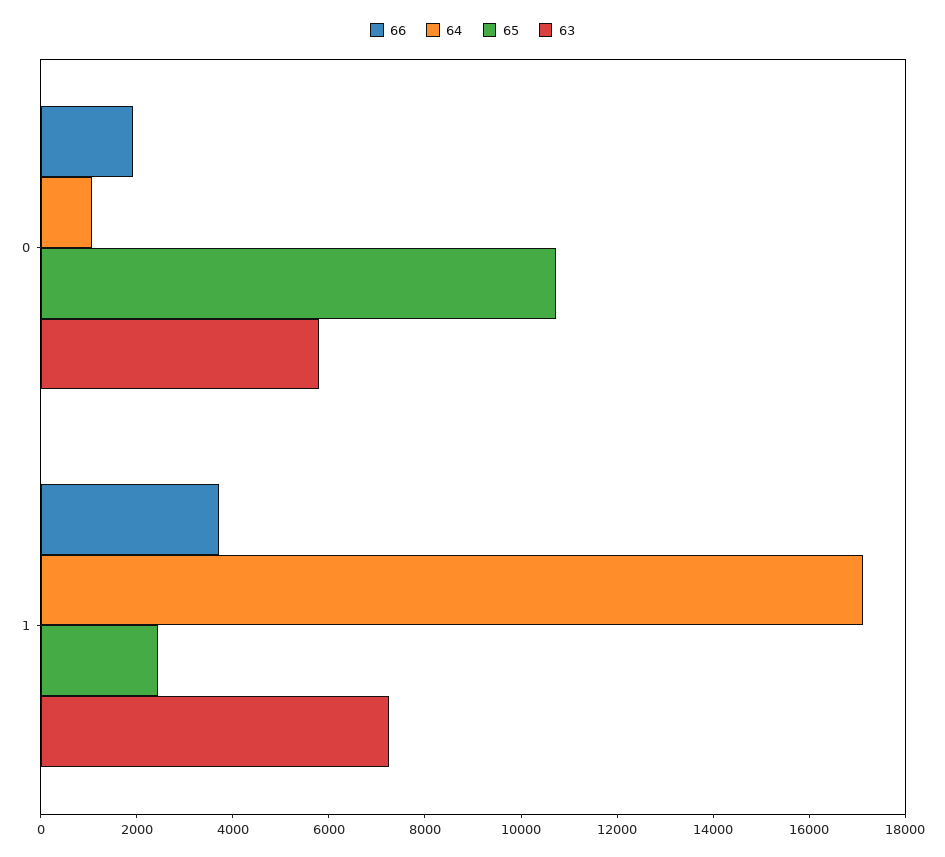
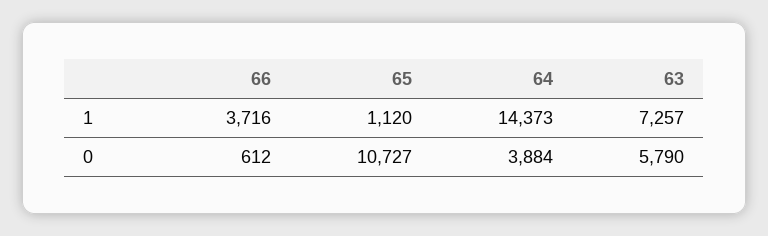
66, 0: 2000 -> 612
64, 0: 1000 -> 3884
64, 1: 17000 -> 14373
65, 1: 2500 -> 1120

